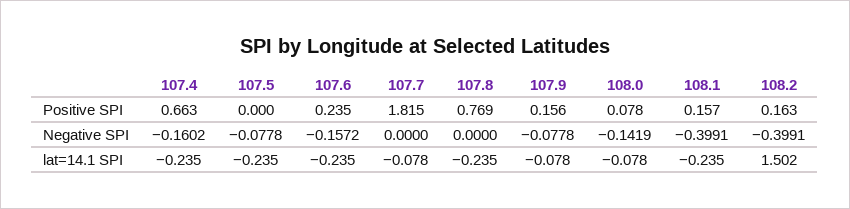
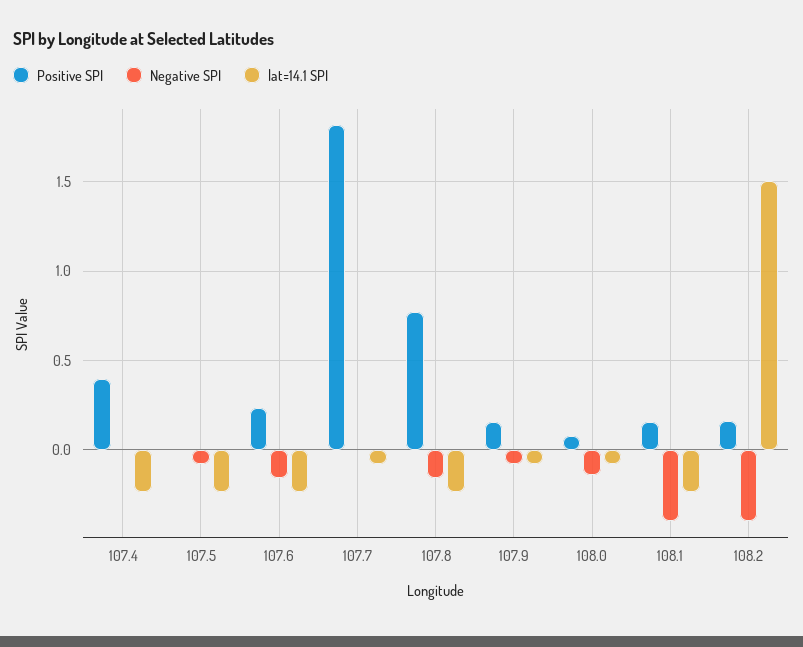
Positive SPI, 107.4: 0.663 -> 0.4
Negative SPI, 107.4: -0.1602 -> 0
Negative SPI, 107.8: 0 -> -0.15

